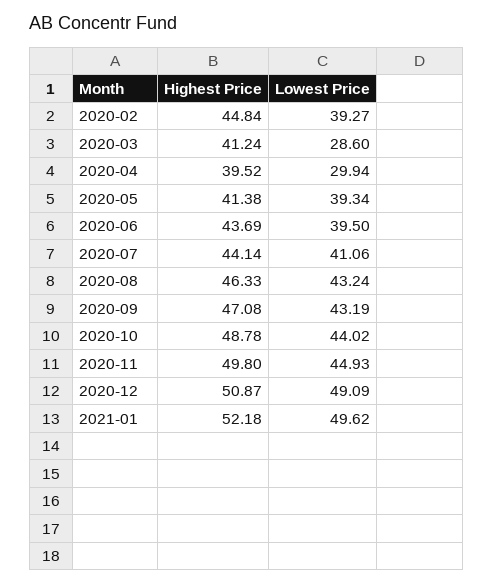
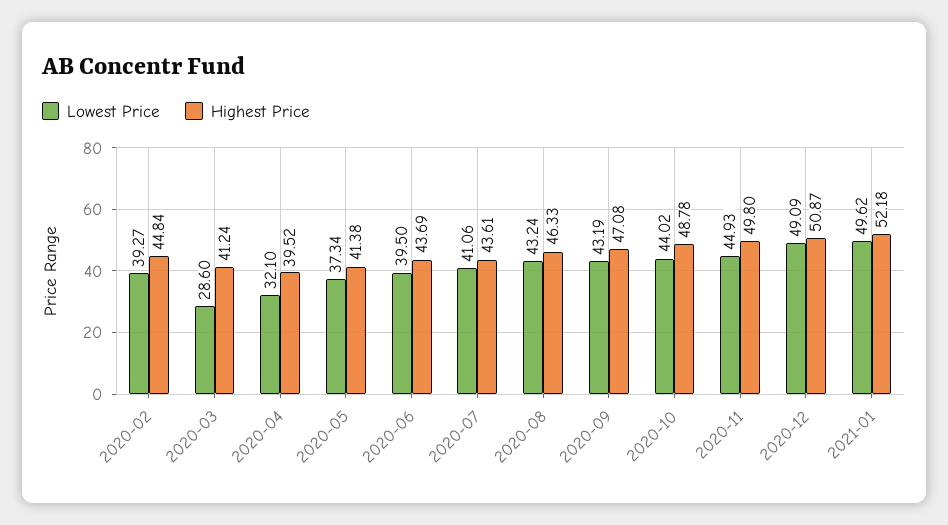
Lowest Price, 2020-04: 29.94 -> 32.1
Lowest Price, 2020-05: 39.34 -> 37.34
Highest Price, 2020-07: 44.14 -> 43.61

